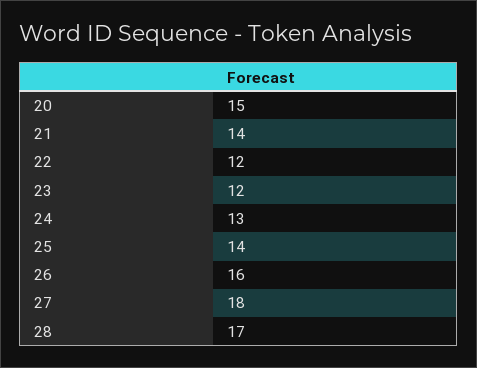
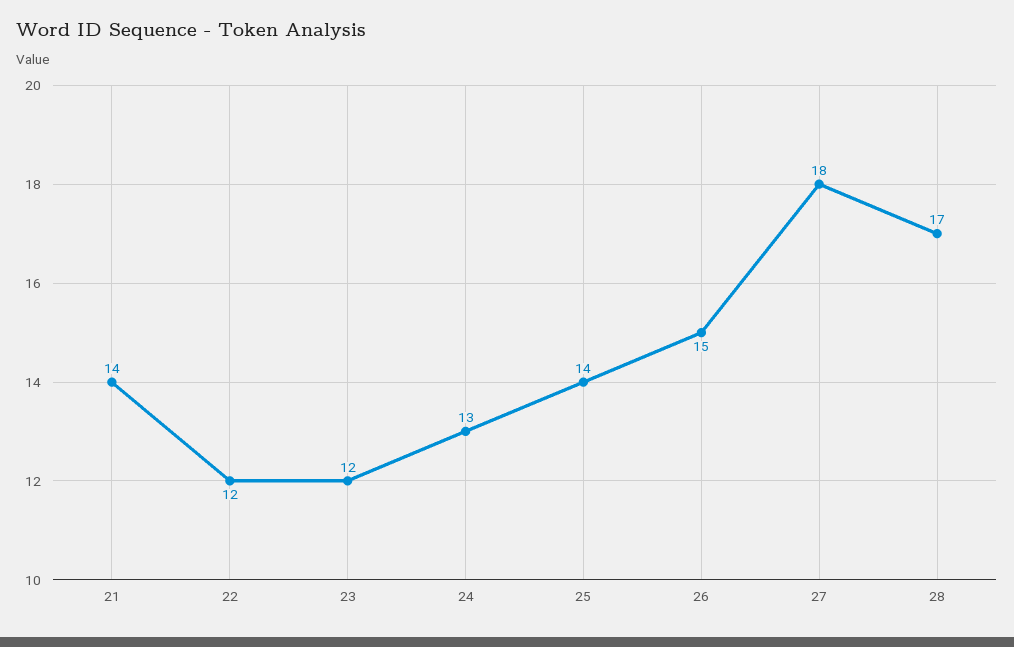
20: 15 -> none
26: 16 -> 15

